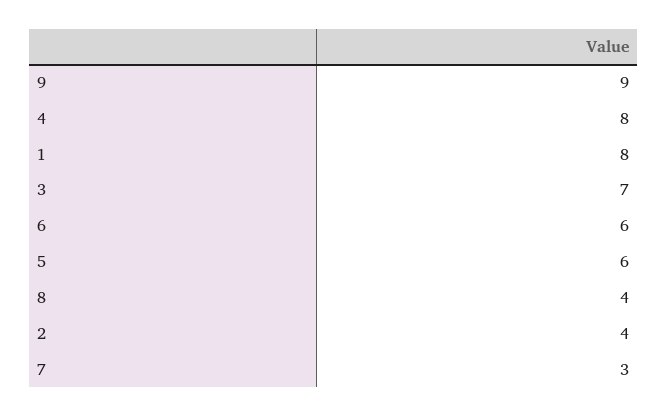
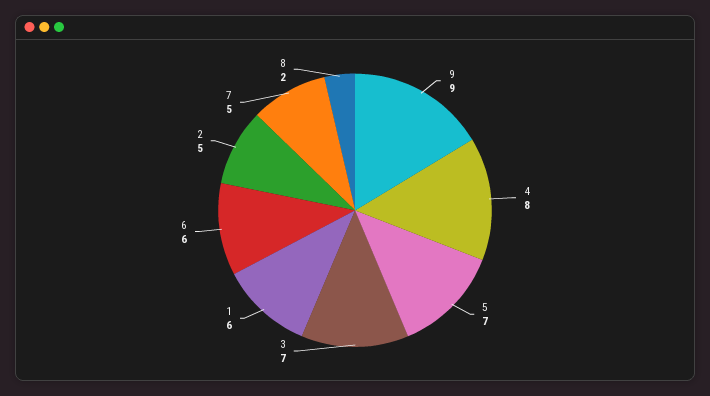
1: 8 -> 6
5: 6 -> 7
8: 4 -> 2
2: 4 -> 5
7: 3 -> 5

